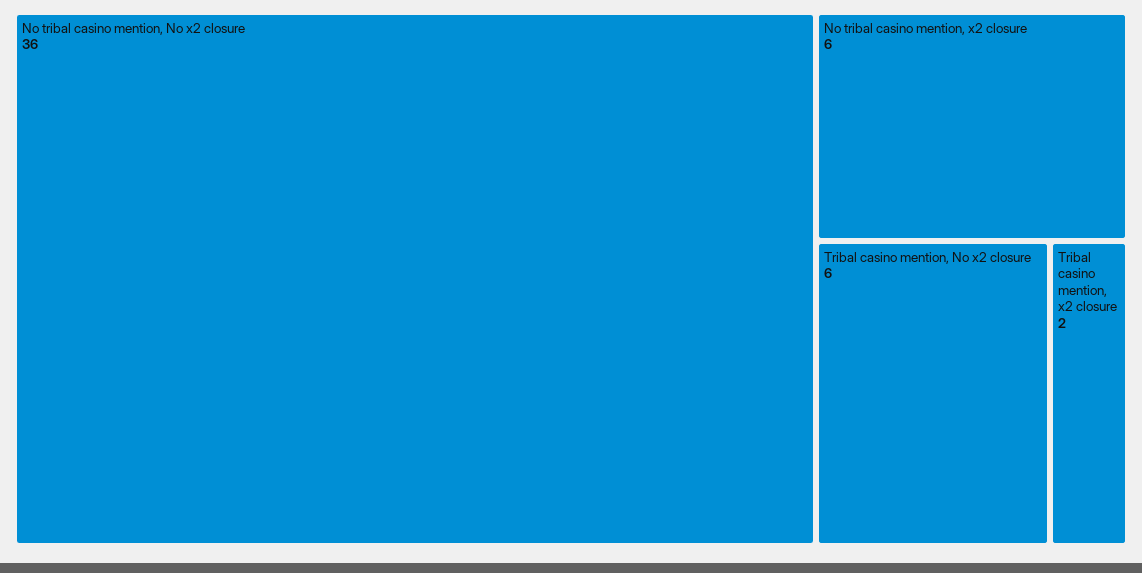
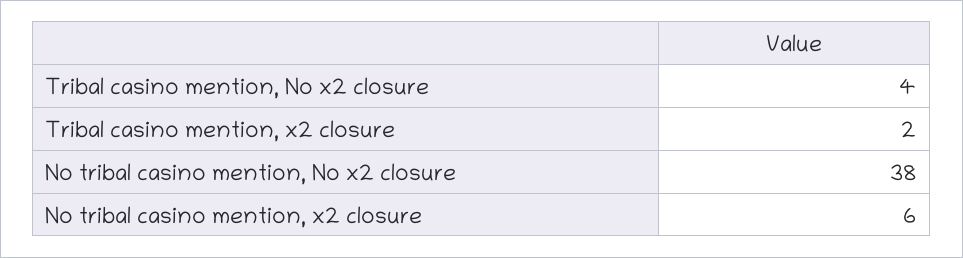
No tribal casino mention, No x2 closure: 36 -> 38
Tribal casino mention, No x2 closure: 6 -> 4

